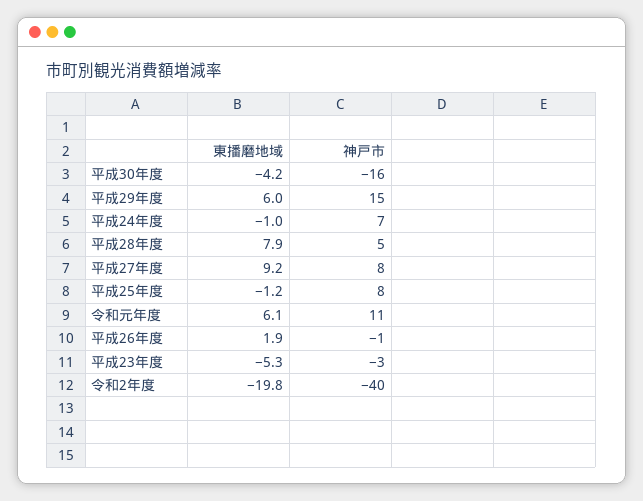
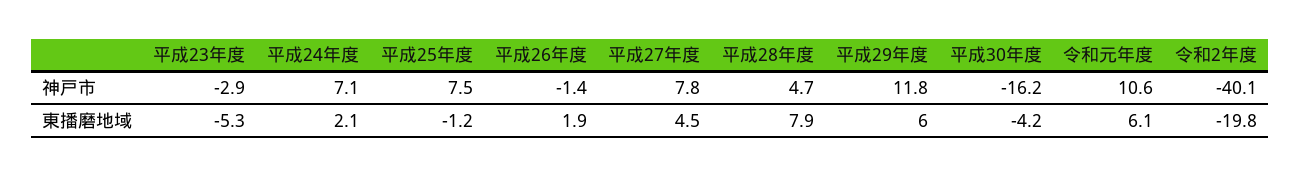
神戸市, 平成29年度: 15 -> 11.8
東播磨地域, 平成24年度: -1 -> 2.1
東播磨地域, 平成27年度: 9.2 -> 4.5

